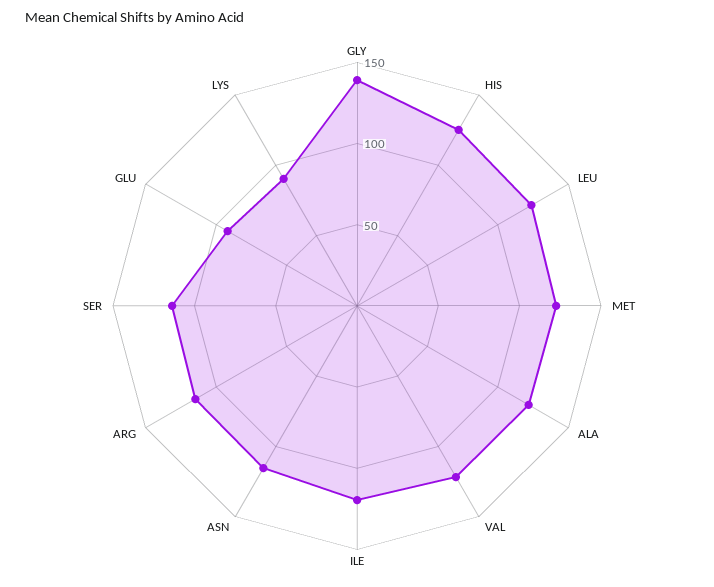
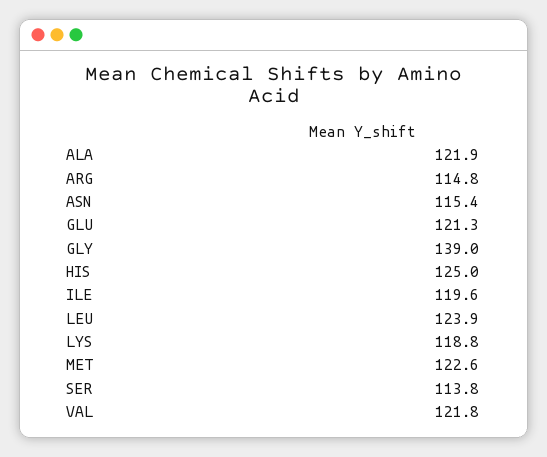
GLU: 90 -> 121.3
LYS: 90 -> 118.8

